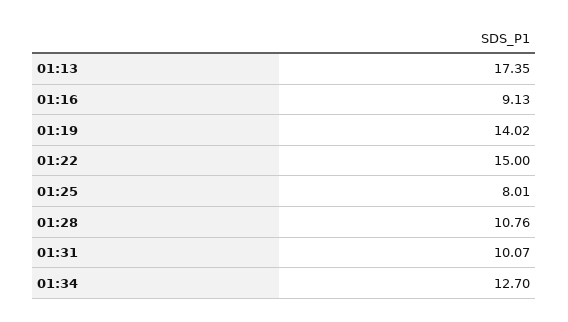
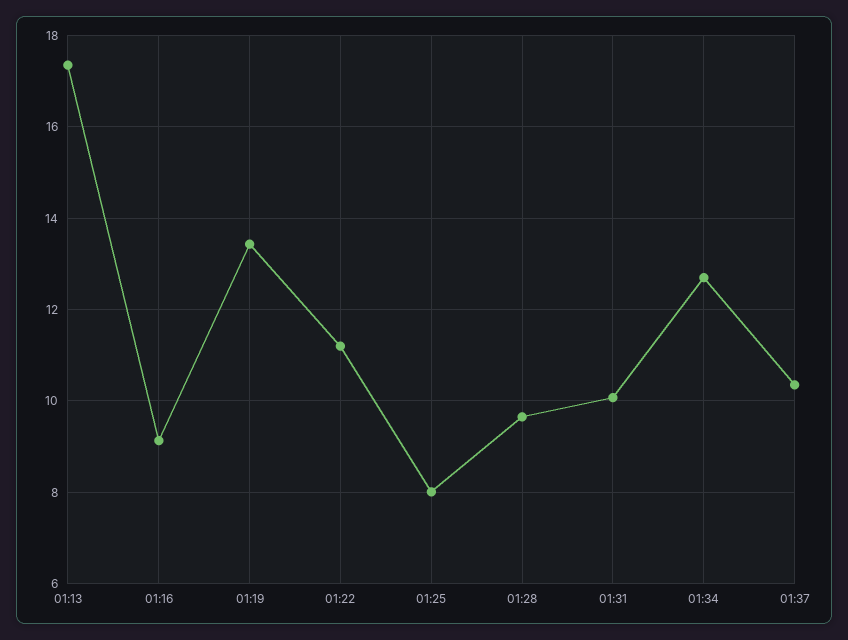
01:19: 14.02 -> 13.4
01:22: 15 -> 11.2
01:28: 10.76 -> 9.6
01:37: none -> 10.4

